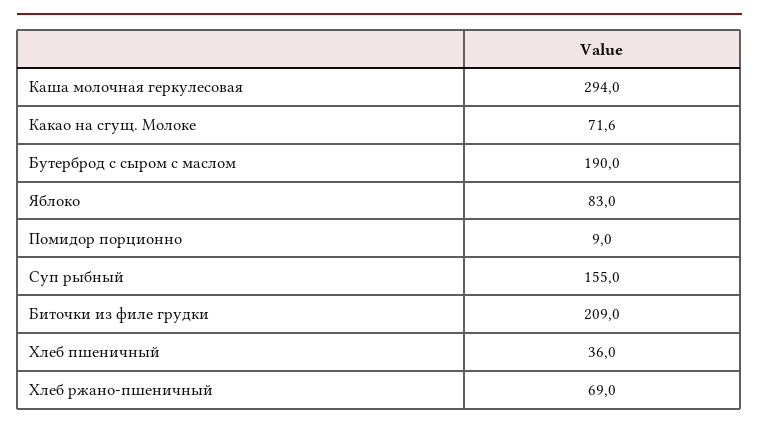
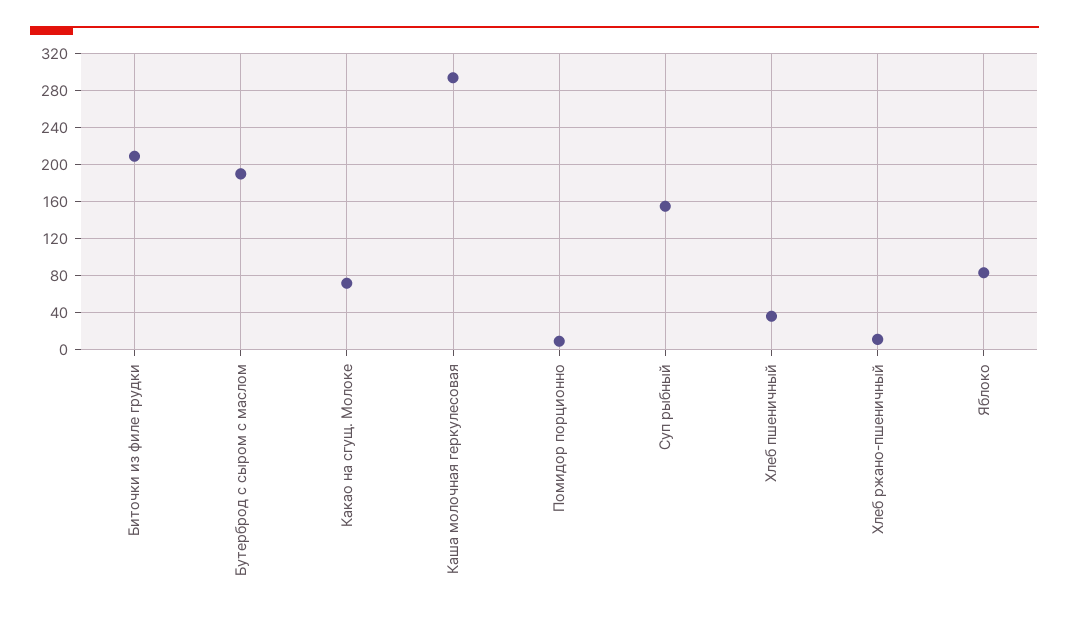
Хлеб ржано-пшеничный: 69 -> 10

